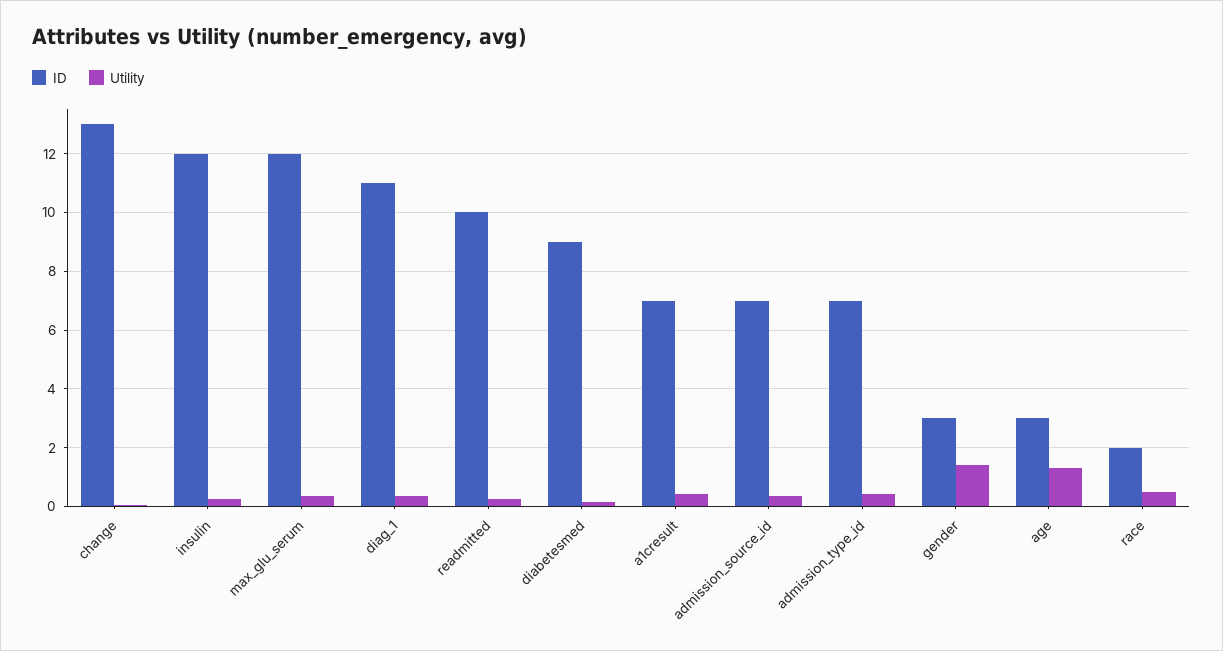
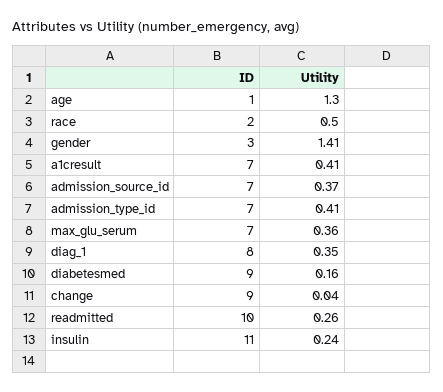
ID, change: 13 -> 9
ID, insulin: 12 -> 11
ID, max_glu_serum: 12 -> 7
ID, diag_1: 11 -> 8
ID, age: 3 -> 1

